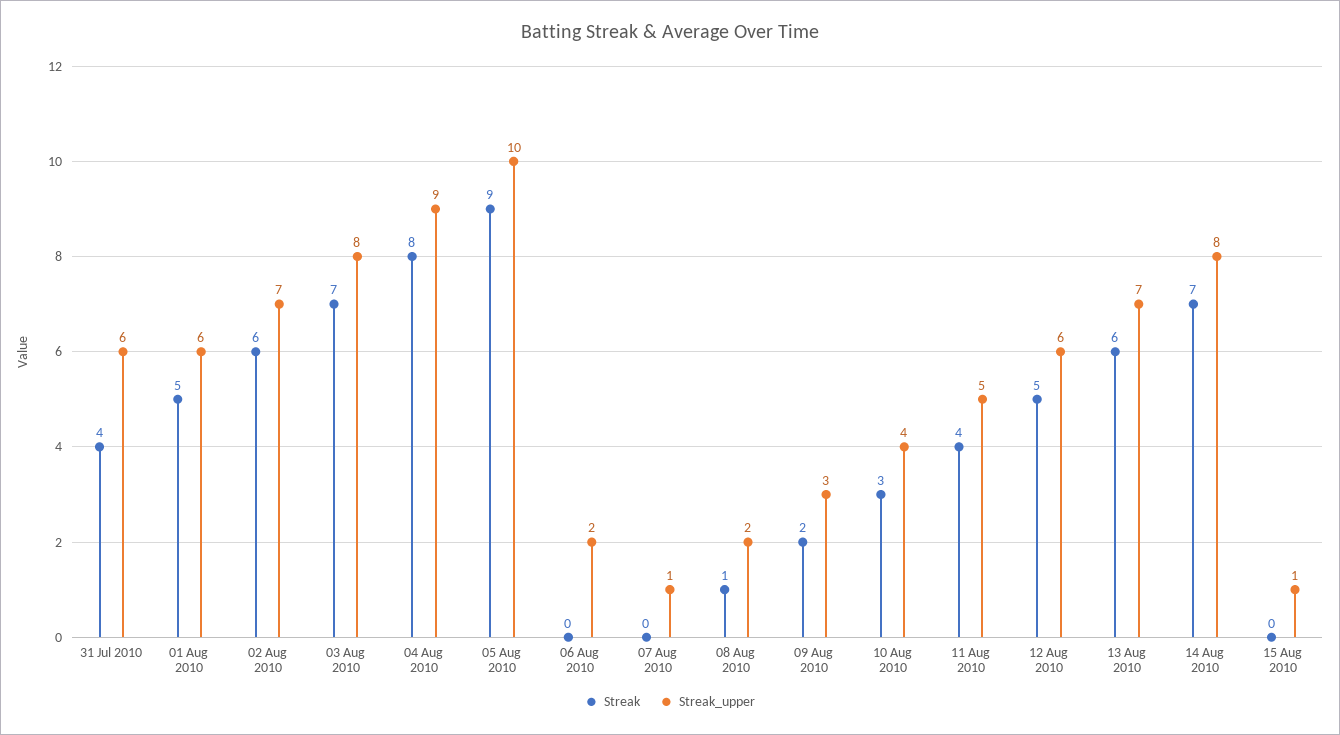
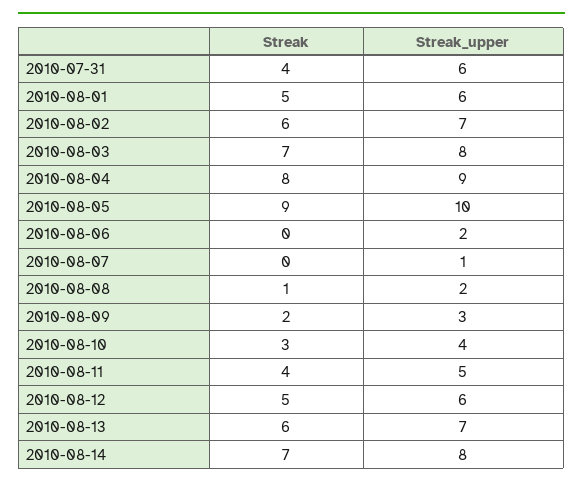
Streak, 15 Aug 2010: 0 -> none
Streak_upper, 15 Aug 2010: 1 -> none

